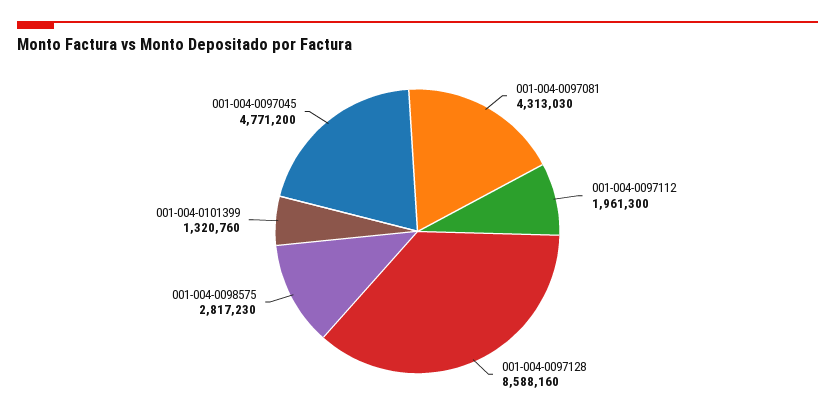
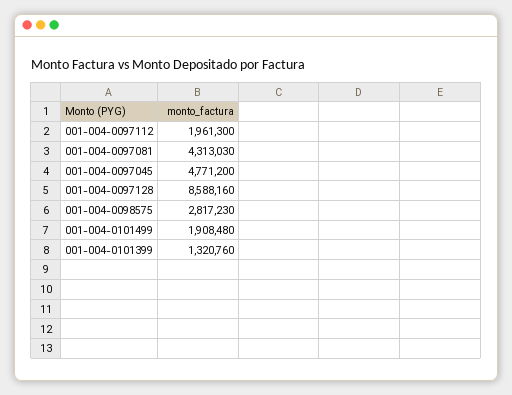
001-004-0101499: none -> 1908480

